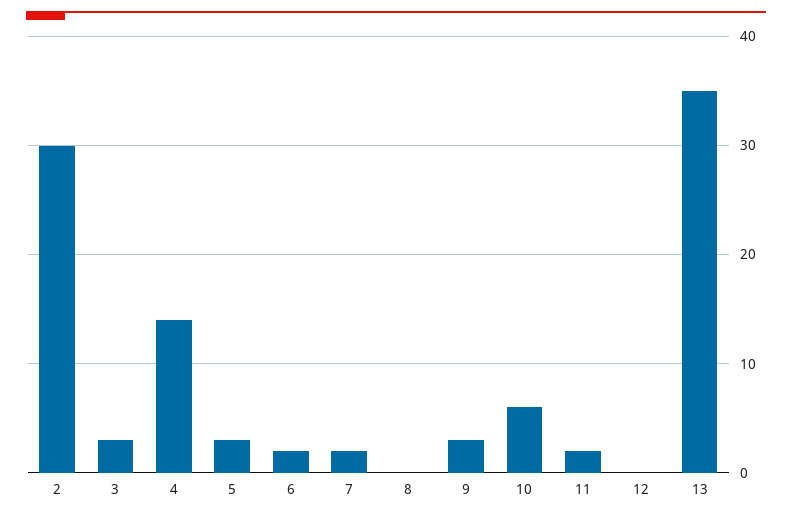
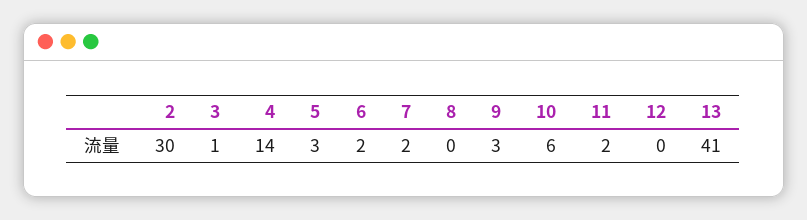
3: 3 -> 1
13: 35 -> 41

